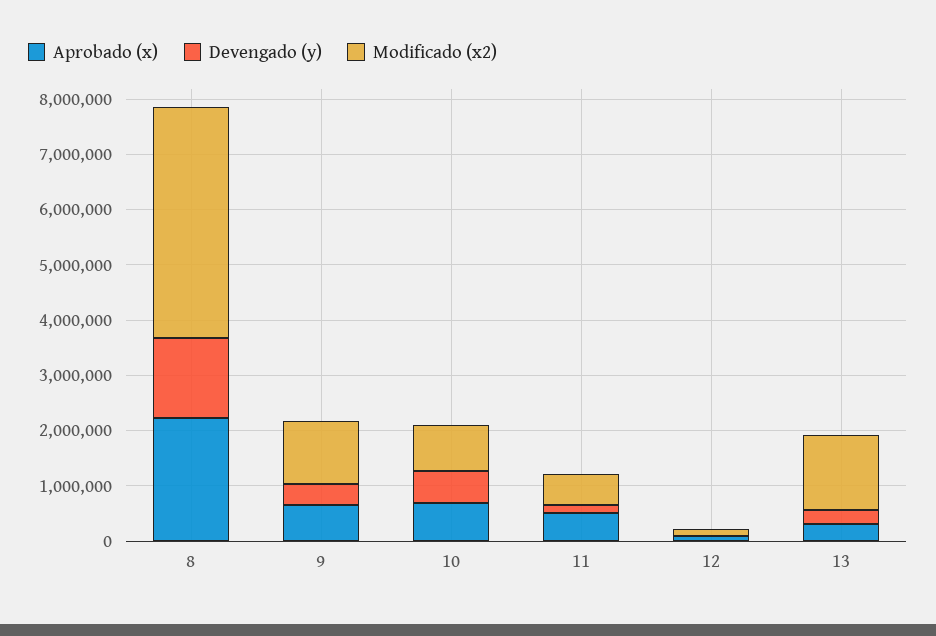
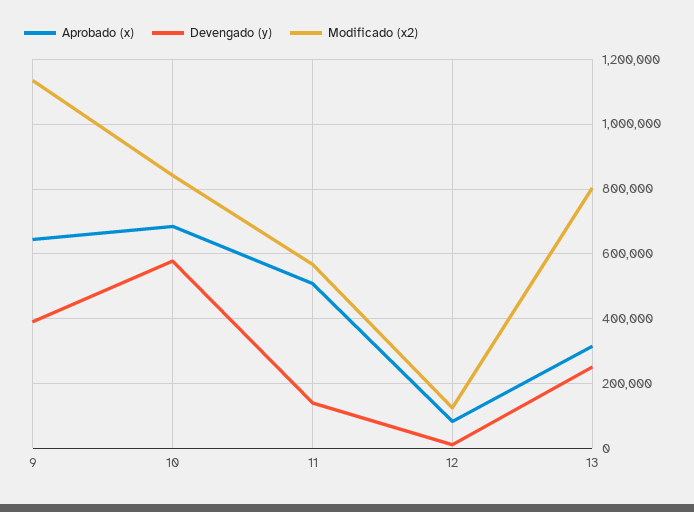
Aprobado (x), 8: 2200000 -> none
Devengado (y), 8: 1400000 -> none
Modificado (x2), 8: 4200000 -> none
Modificado (x2), 13: 1400000 -> 800000

